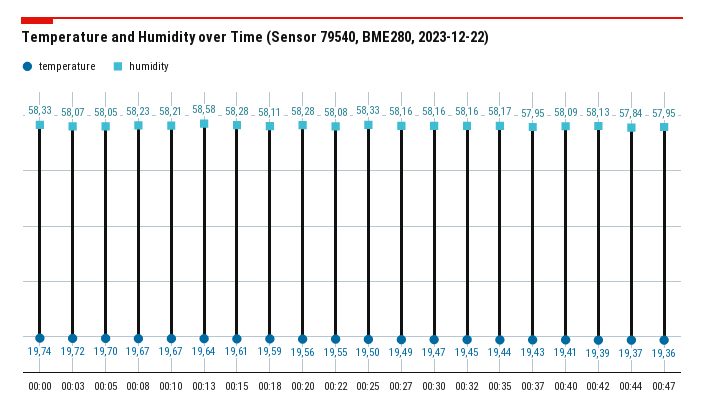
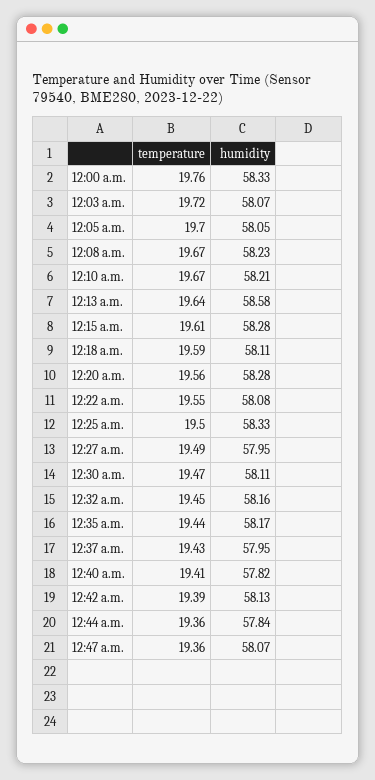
temperature, 00:00: 19.74 -> 19.76
humidity, 00:27: 58.16 -> 57.95
humidity, 00:30: 58.16 -> 58.11
humidity, 00:40: 58.09 -> 57.82
temperature, 00:44: 19.37 -> 19.36
humidity, 00:47: 57.95 -> 58.07

